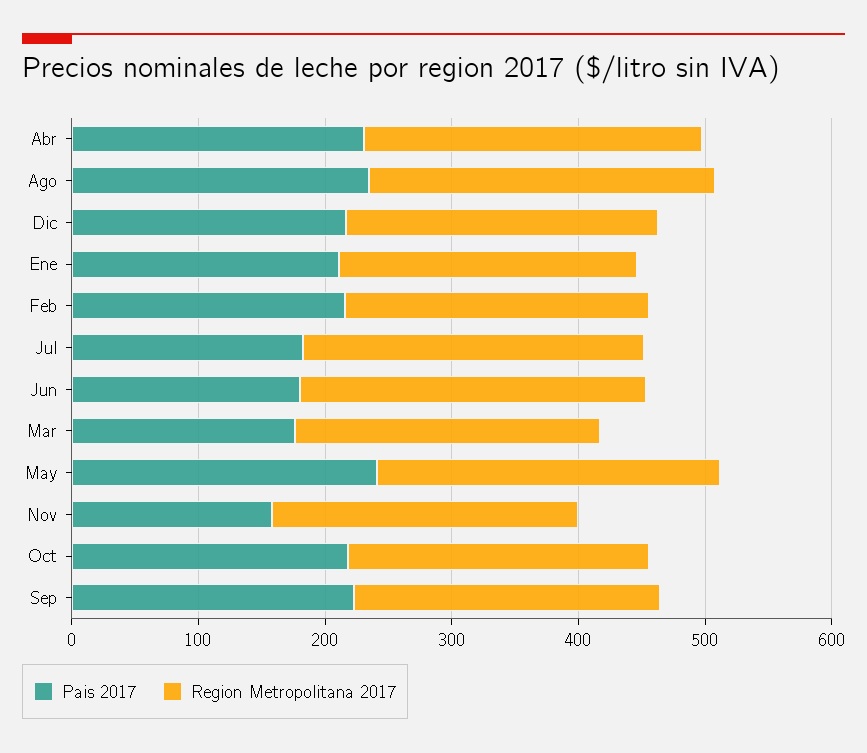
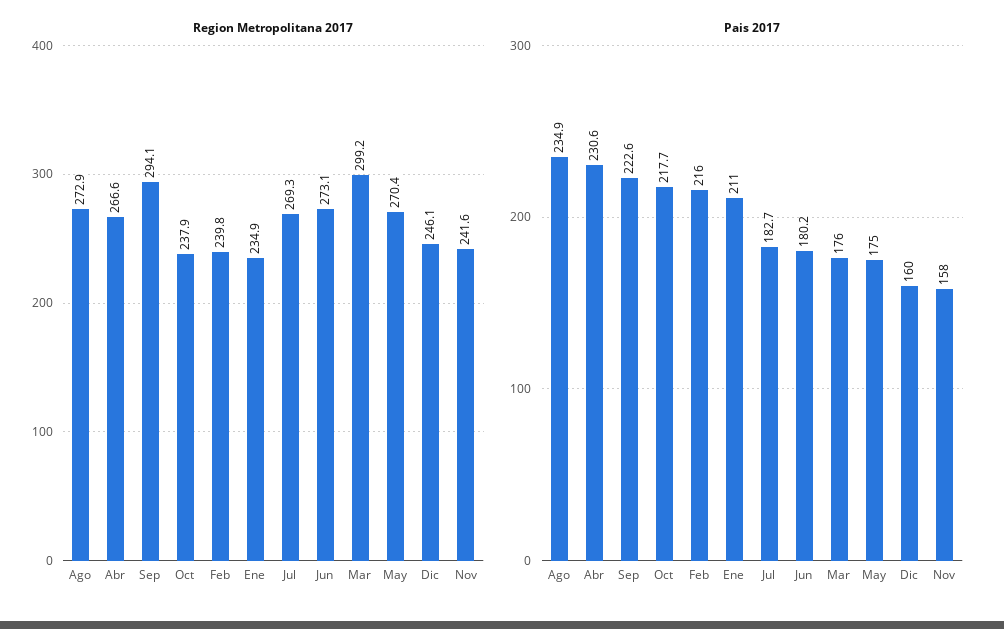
Pais 2017, Dic: 220 -> 160
Region Metropolitana 2017, Mar: 240 -> 299.2
Pais 2017, May: 240 -> 175
Region Metropolitana 2017, Sep: 240 -> 294.1

